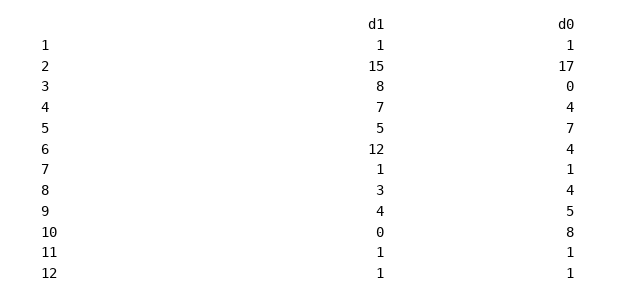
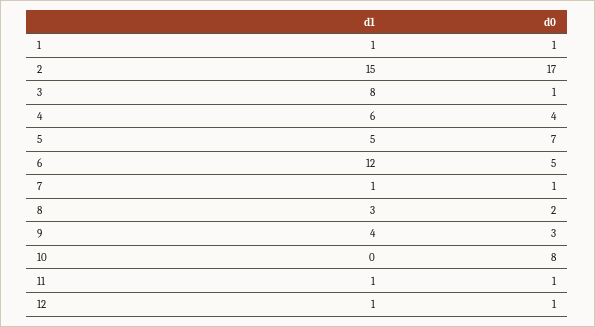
d0, 3: 0 -> 1
d1, 4: 7 -> 6
d0, 6: 4 -> 5
d0, 8: 4 -> 2
d0, 9: 5 -> 3

